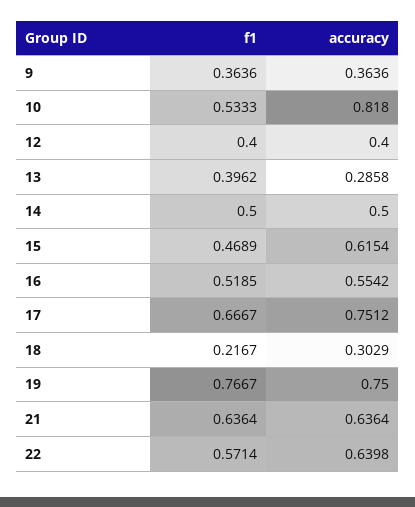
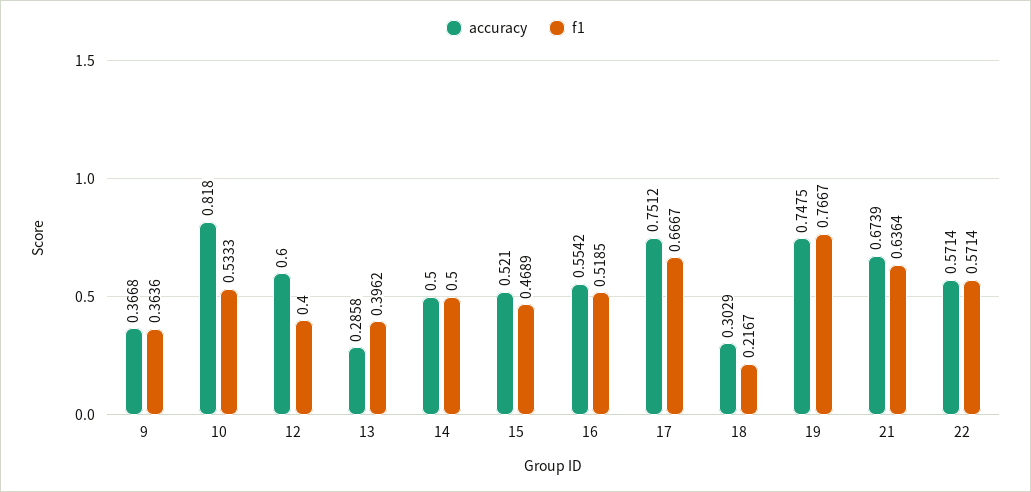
accuracy, 9: 0.3636 -> 0.3668
accuracy, 12: 0.4 -> 0.6
accuracy, 15: 0.6154 -> 0.521
accuracy, 19: 0.75 -> 0.7475
accuracy, 21: 0.6364 -> 0.6739
accuracy, 22: 0.6398 -> 0.5714

